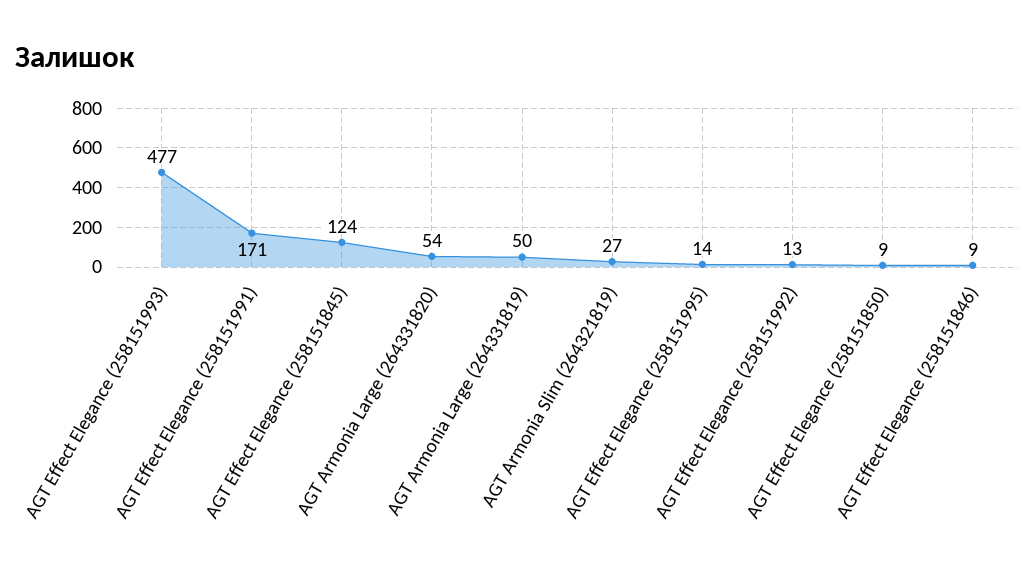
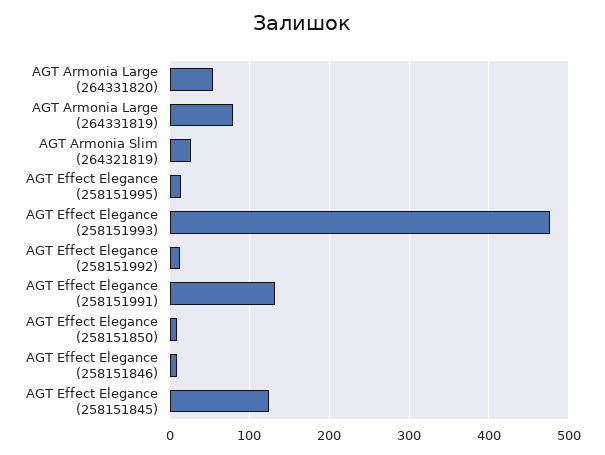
AGT Effect Elegance (258151991): 171 -> 130
AGT Armonia Large (264331819): 50 -> 80

